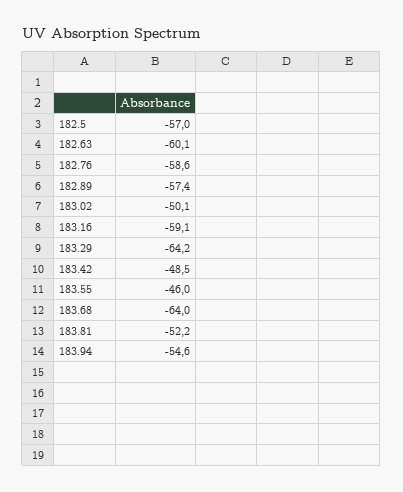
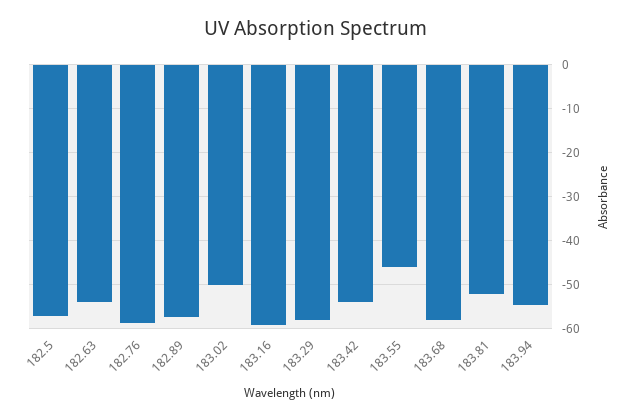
182.63: -60.1 -> -54
183.29: -64.2 -> -58
183.42: -48.5 -> -54
183.68: -64 -> -58

